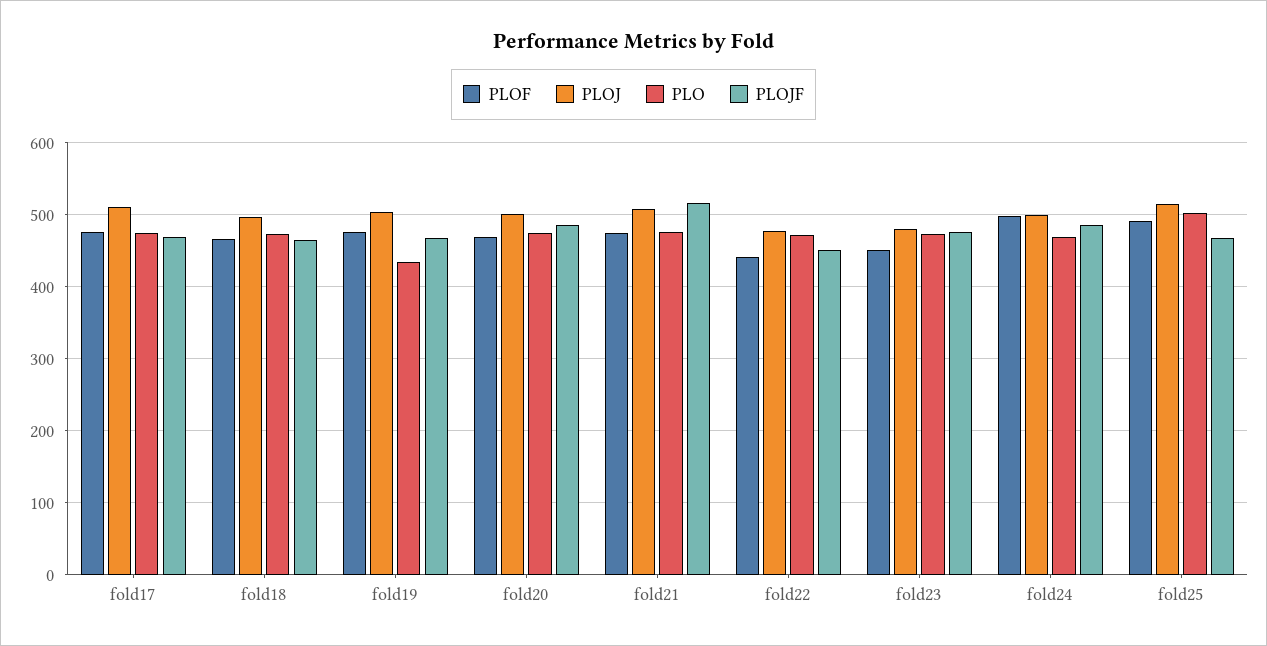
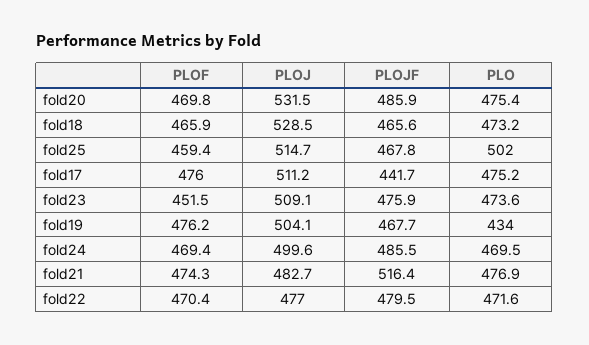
PLOJF, fold17: 470 -> 441.7
PLOJ, fold18: 500 -> 528.5
PLOJ, fold20: 500 -> 531.5
PLOJ, fold21: 510 -> 482.7
PLOF, fold22: 440 -> 470.4
PLOJF, fold22: 450 -> 479.5
PLOJ, fold23: 480 -> 509.1
PLOF, fold24: 500 -> 469.4
PLOF, fold25: 490 -> 459.4

